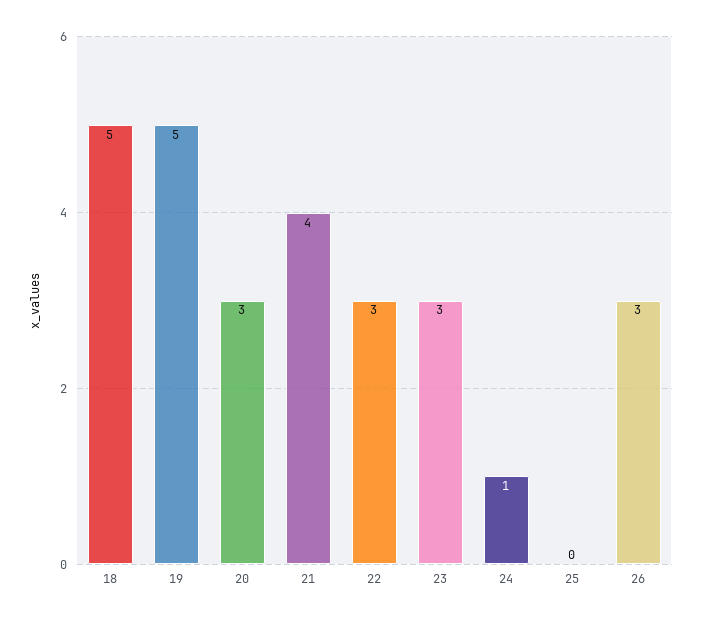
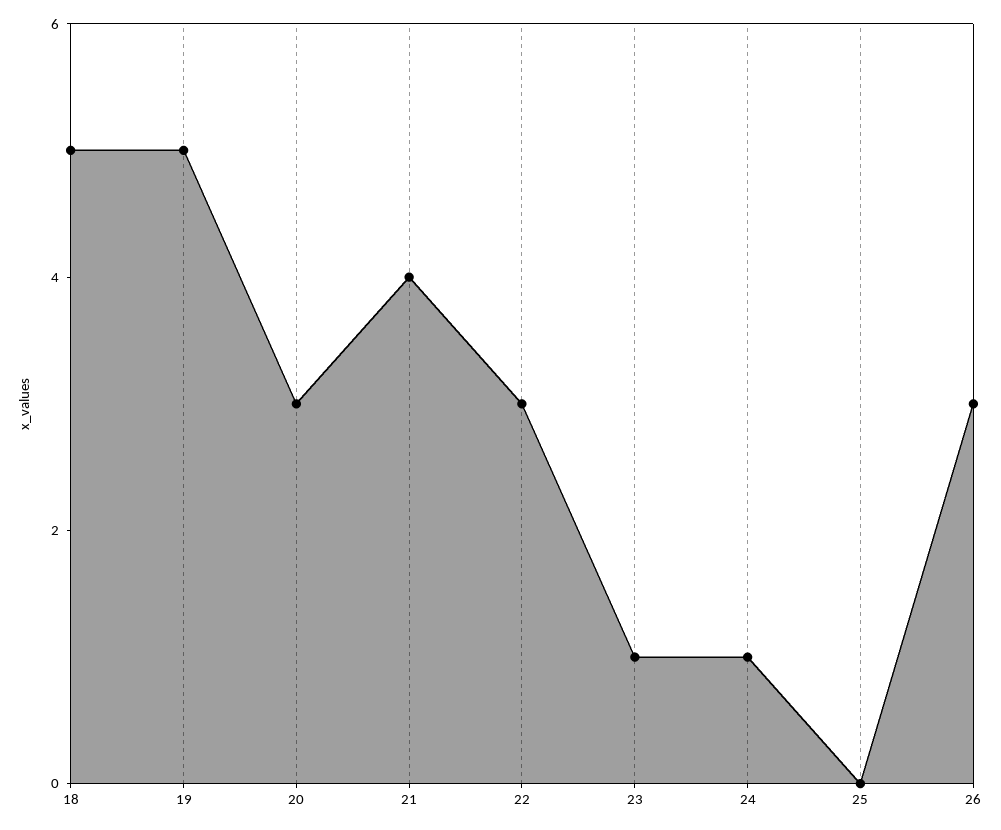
23: 3 -> 1

